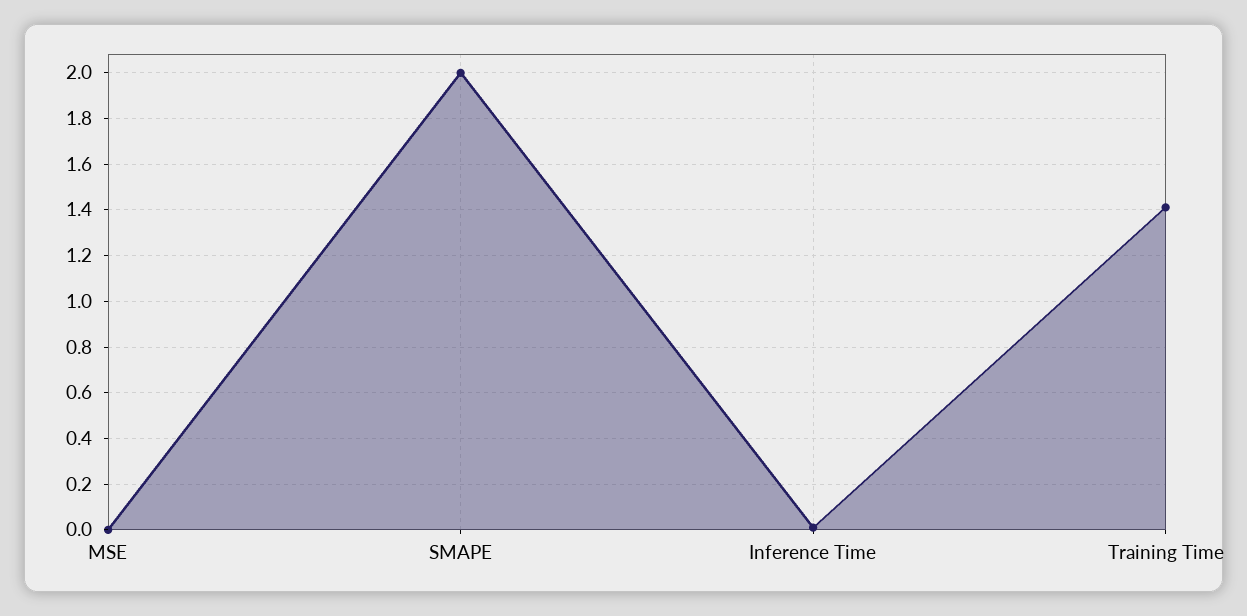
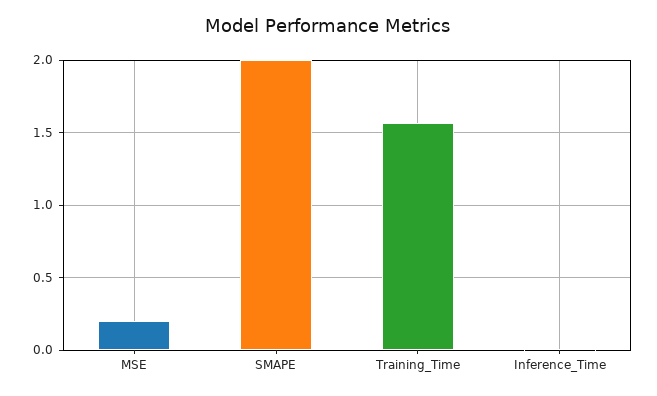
MSE: 0 -> 0.2
Training Time: 1.4 -> 1.55

